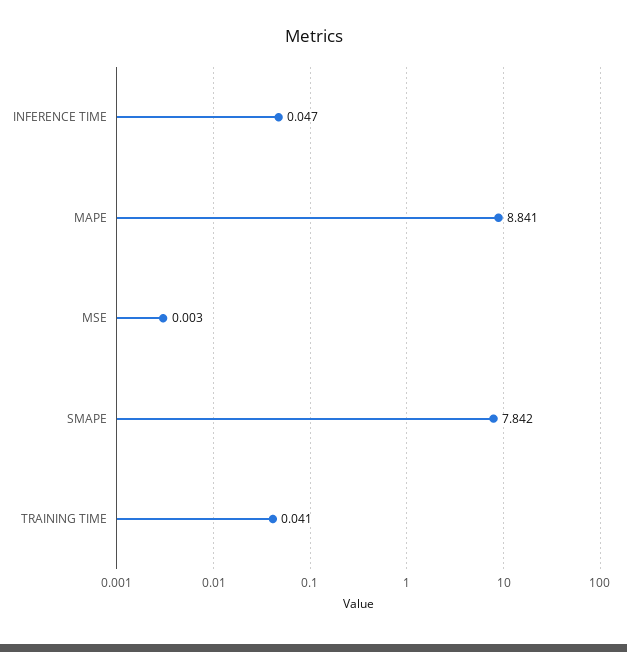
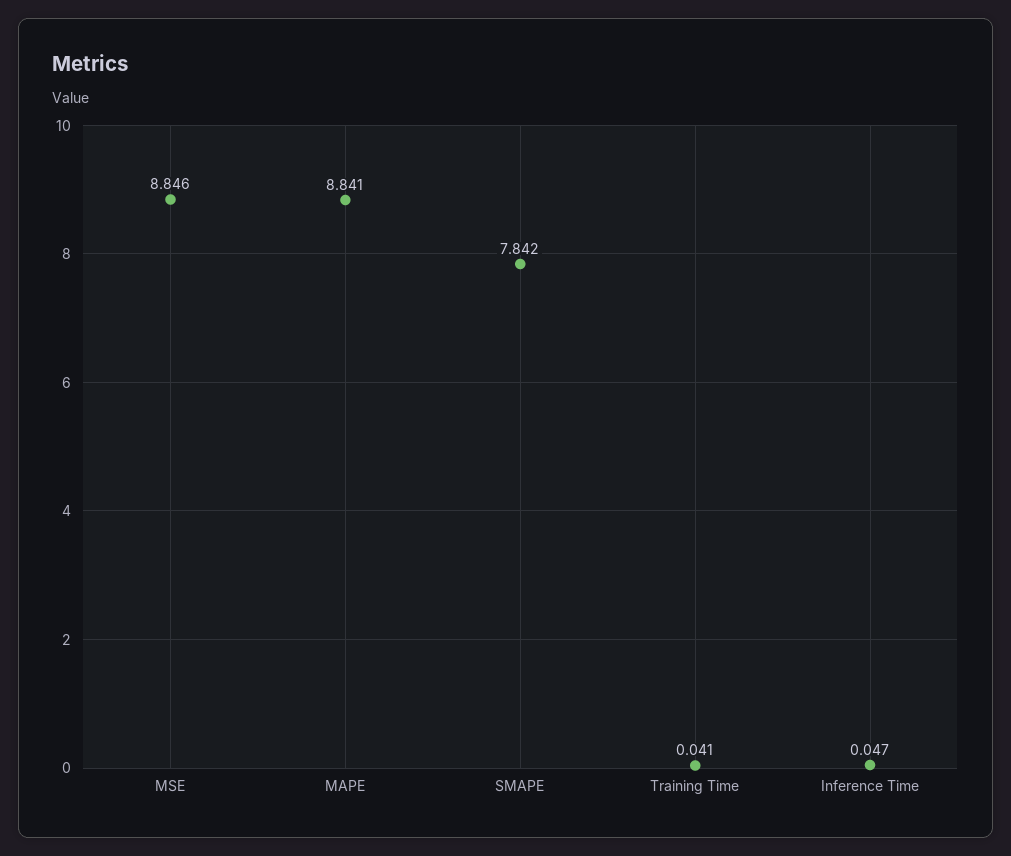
MSE: 0.003 -> 8.846

